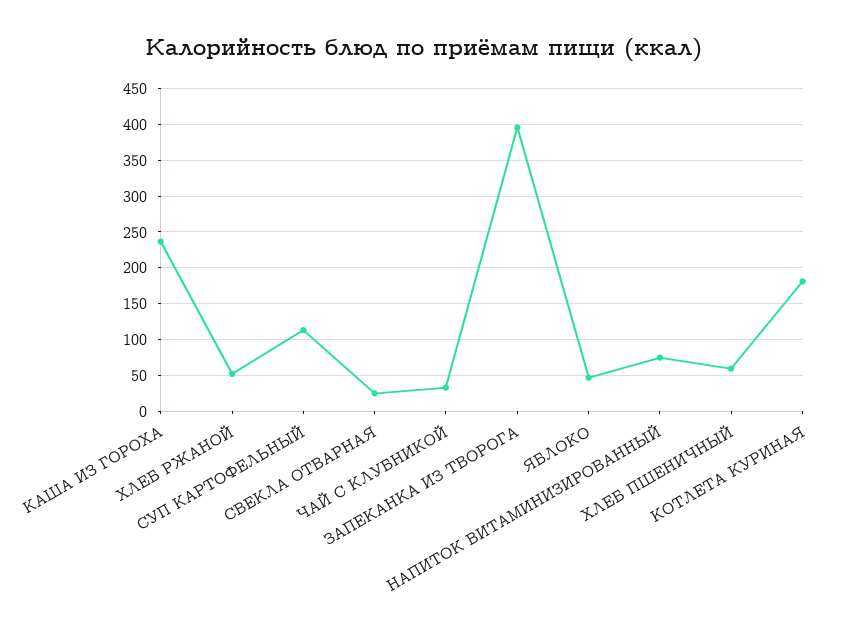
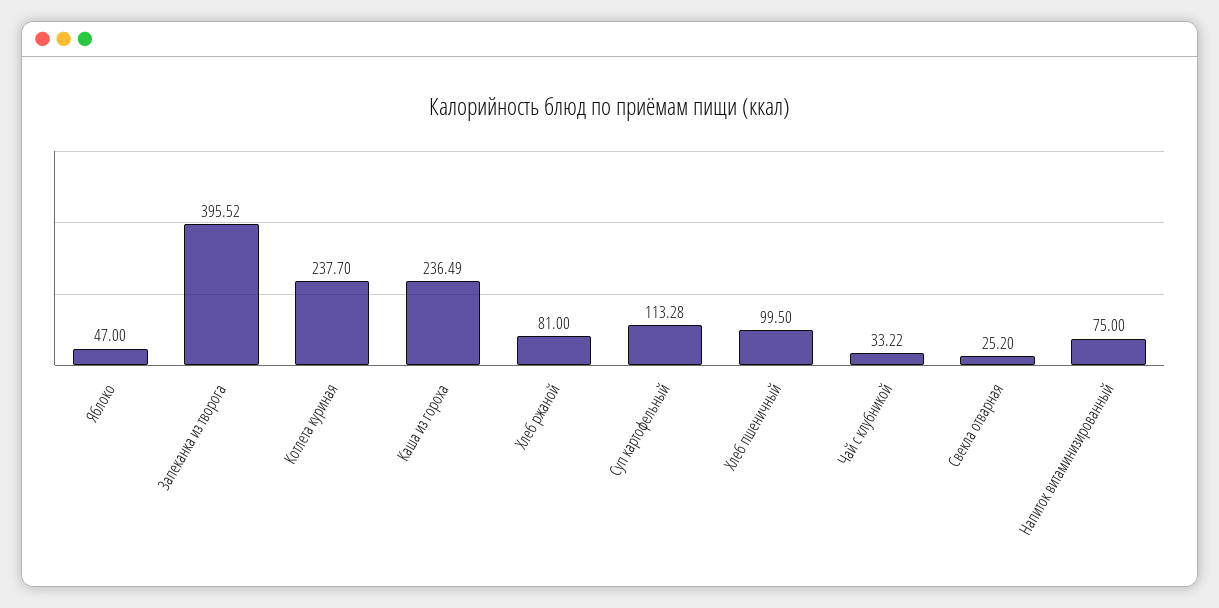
ХЛЕБ РЖАНОЙ: 50 -> 81
ХЛЕБ ПШЕНИЧНЫЙ: 60 -> 99.5
КОТЛЕТА КУРИНАЯ: 180 -> 237.7

